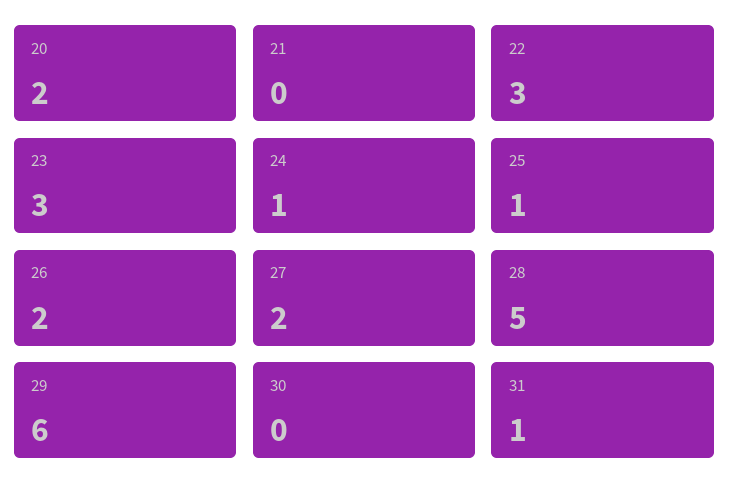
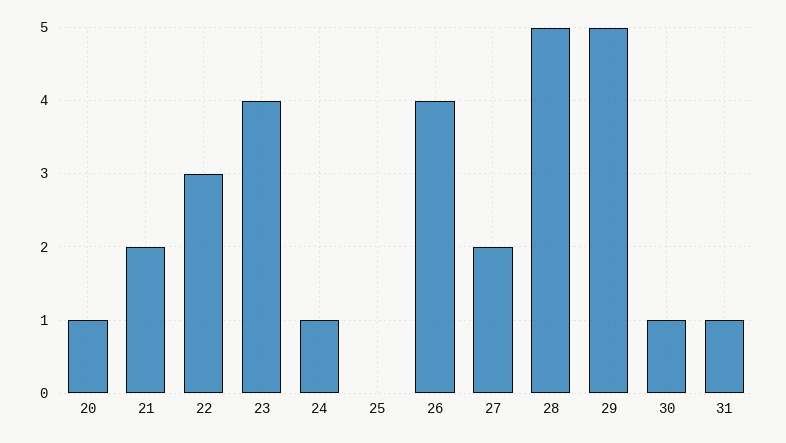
20: 2 -> 1
21: 0 -> 2
23: 3 -> 4
25: 1 -> 0
26: 2 -> 4
29: 6 -> 5
30: 0 -> 1

